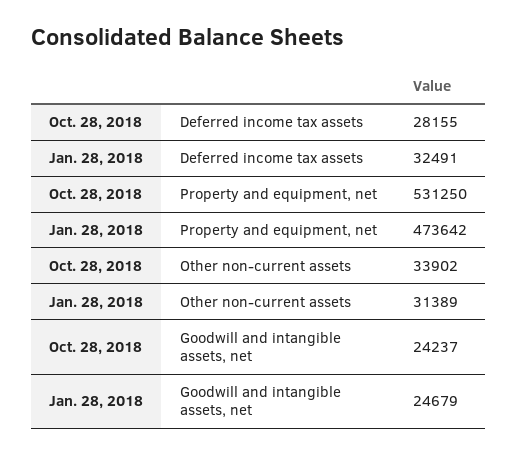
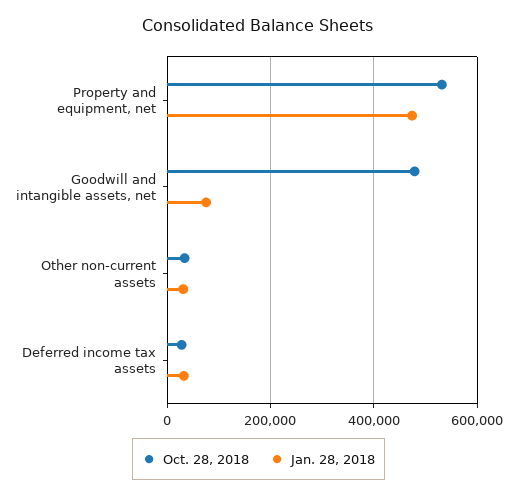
Oct. 28, 2018, Goodwill and intangible assets, net: 24237 -> 480000
Jan. 28, 2018, Goodwill and intangible assets, net: 24679 -> 80000

